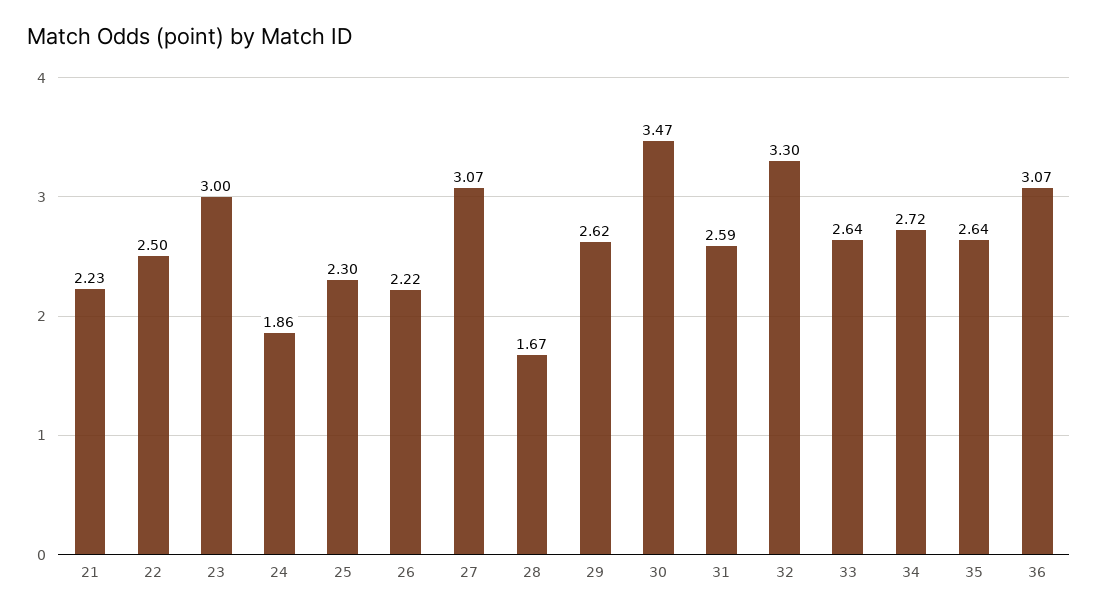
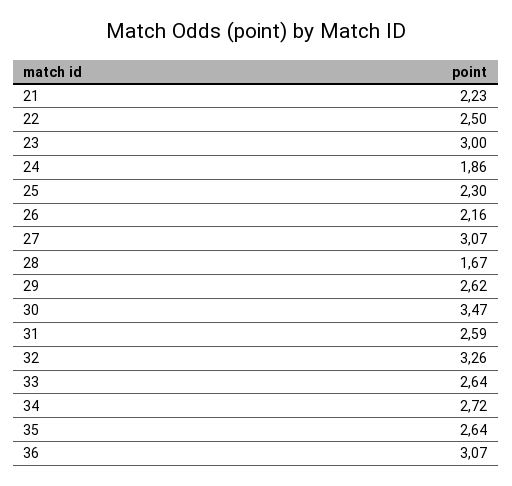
26: 2.22 -> 2.16
32: 3.3 -> 3.26

